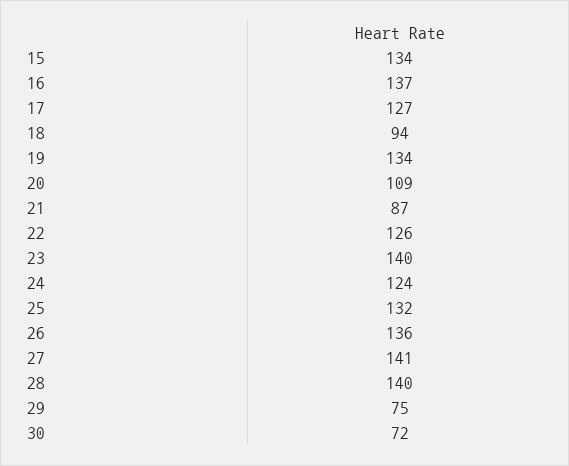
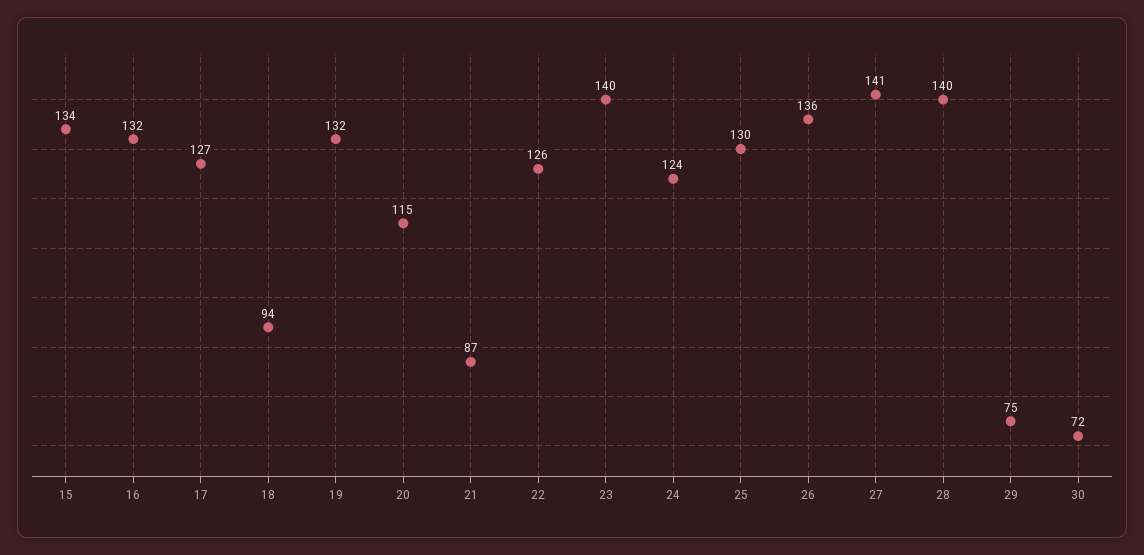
16: 137 -> 132
19: 134 -> 132
20: 109 -> 115
25: 132 -> 130

